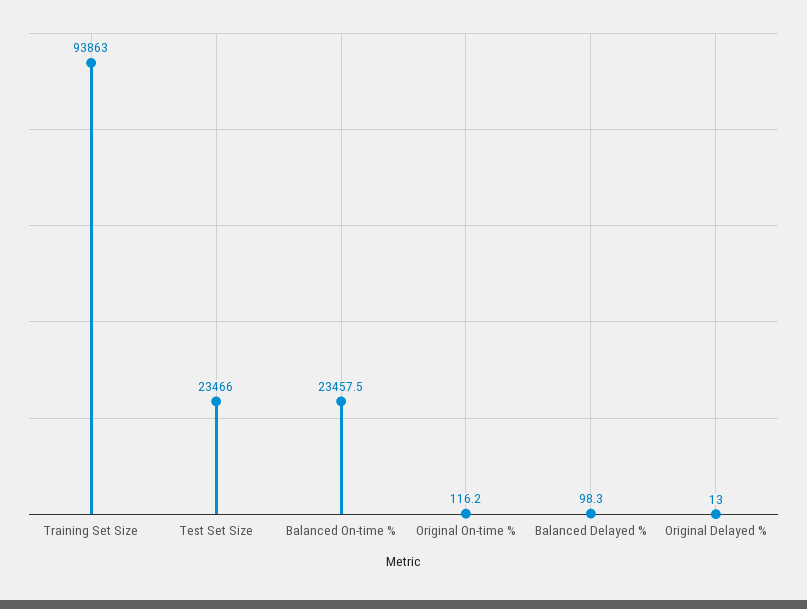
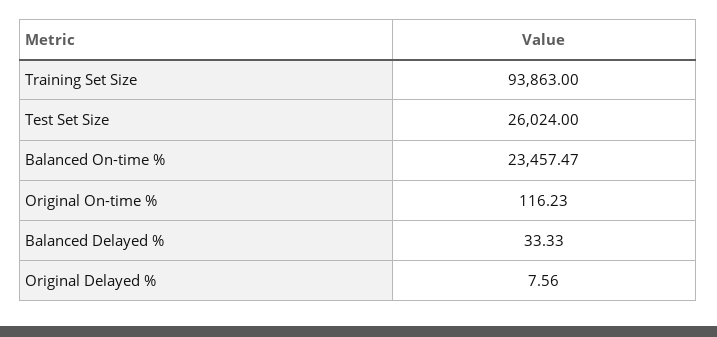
Test Set Size: 23466 -> 26024
Balanced Delayed %: 98.3 -> 33.33
Original Delayed %: 13 -> 7.56

